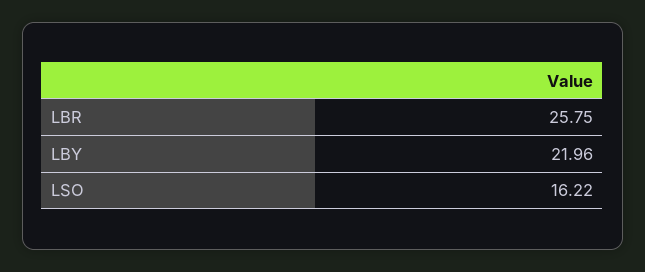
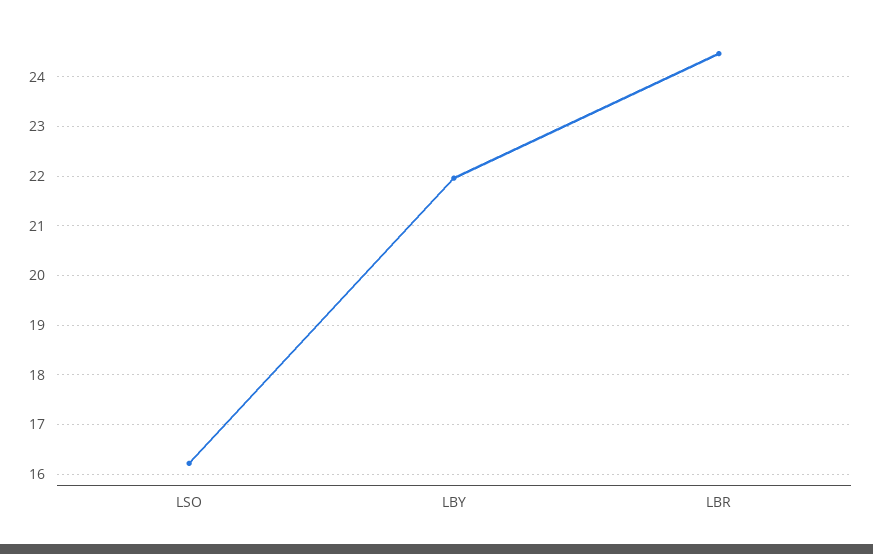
LBR: 25.75 -> 24.4

